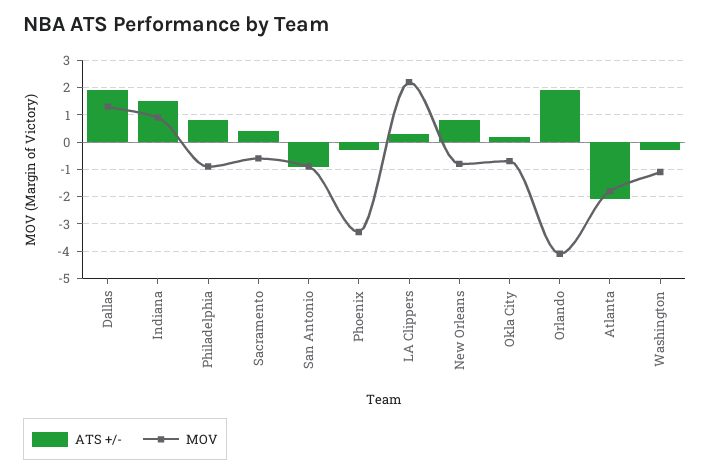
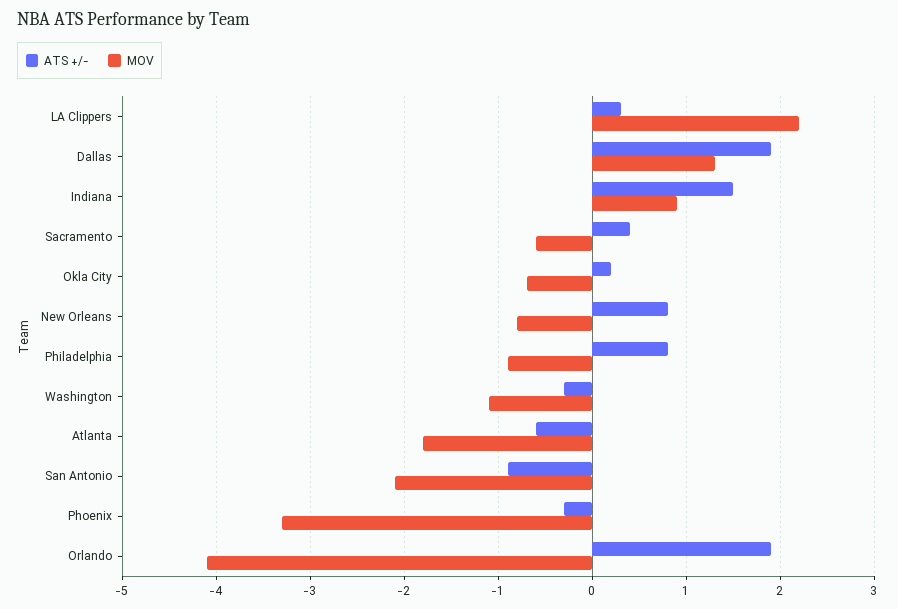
MOV, San Antonio: -1 -> -2.1
ATS +/-, Atlanta: -2 -> -0.6

